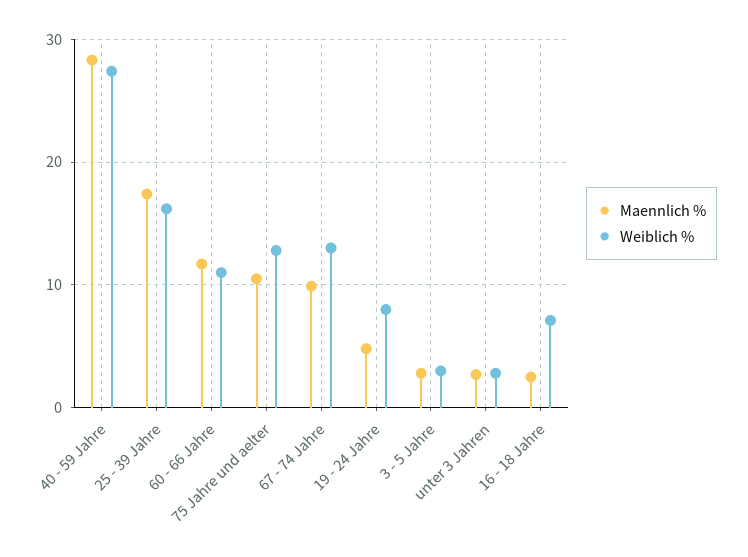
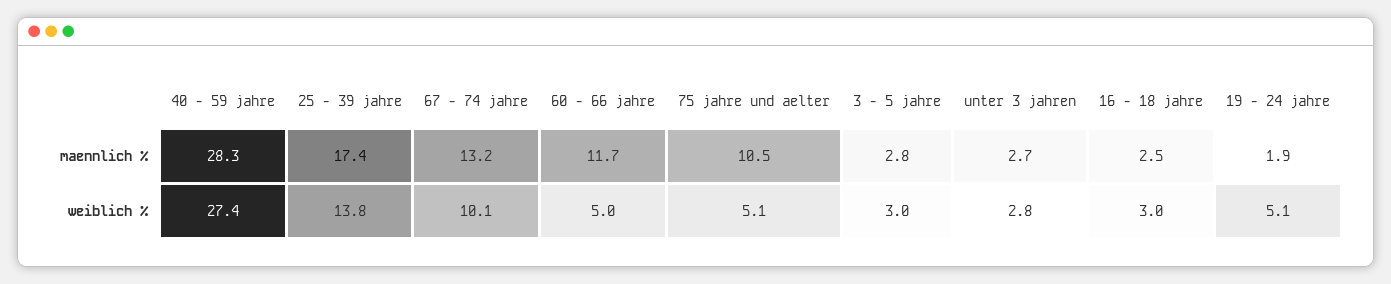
Weiblich %, 25 - 39 Jahre: 16 -> 13.8
Weiblich %, 60 - 66 Jahre: 11 -> 5
Weiblich %, 75 Jahre und aelter: 13 -> 5.1
Maennlich %, 67 - 74 Jahre: 10 -> 13.2
Weiblich %, 67 - 74 Jahre: 13 -> 10.1
Maennlich %, 19 - 24 Jahre: 5 -> 1.9
Weiblich %, 19 - 24 Jahre: 8 -> 5.1
Weiblich %, 16 - 18 Jahre: 7 -> 3

